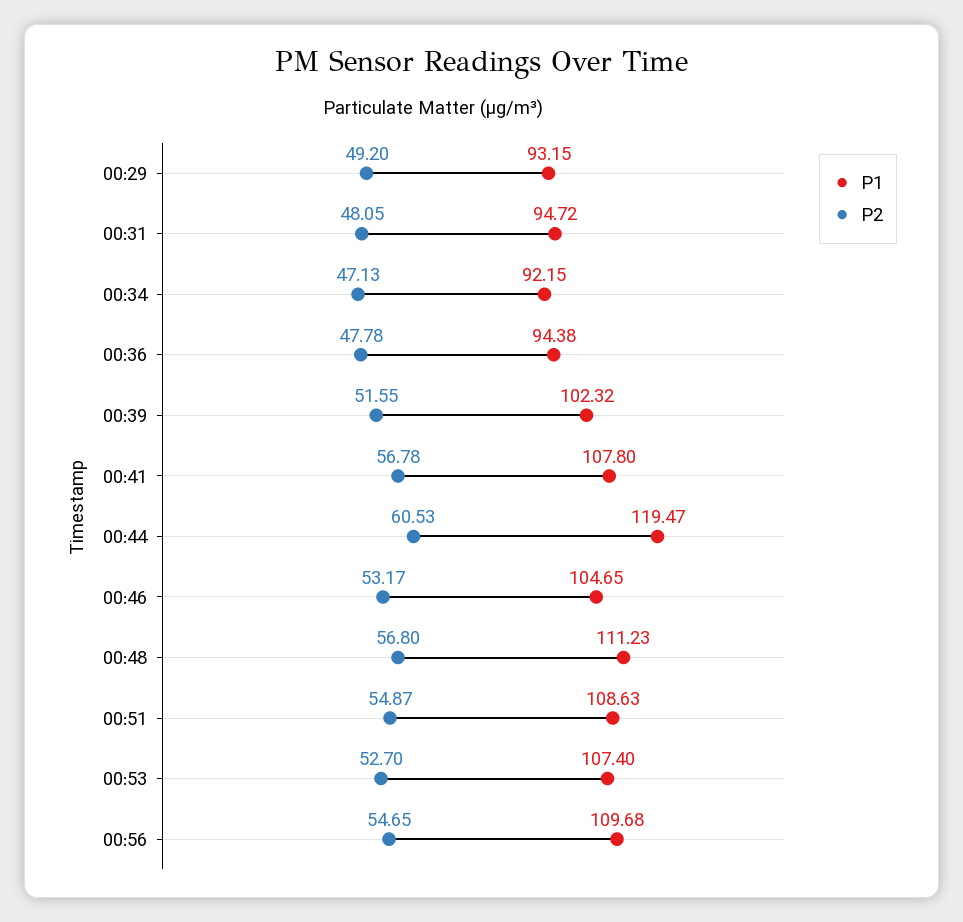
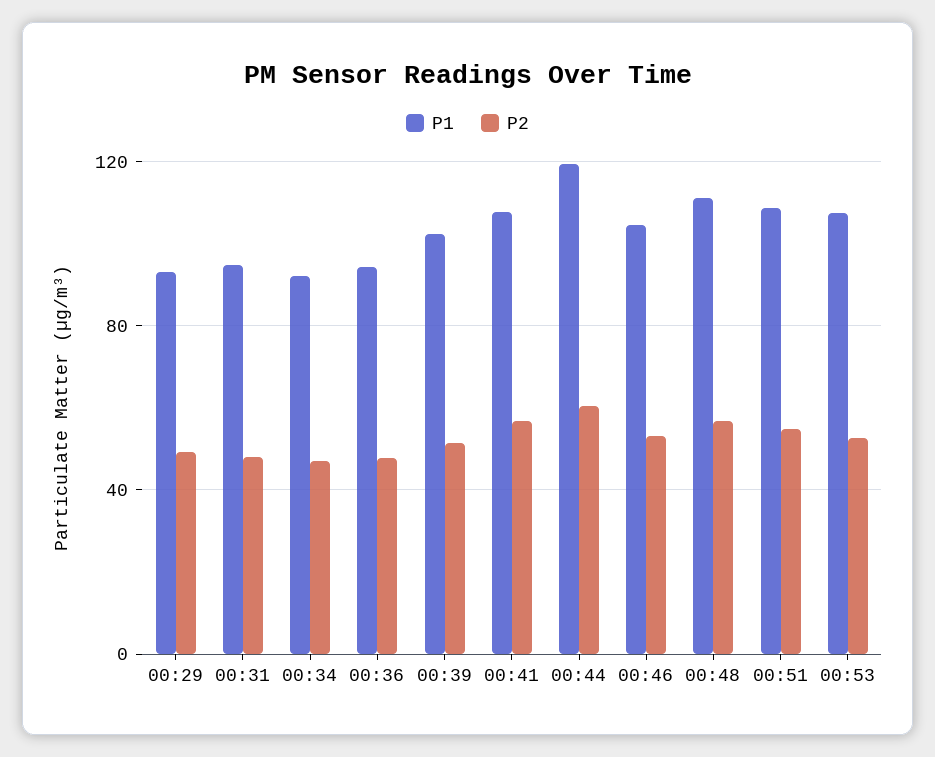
P1, 00:56: 109.68 -> none
P2, 00:56: 54.65 -> none

